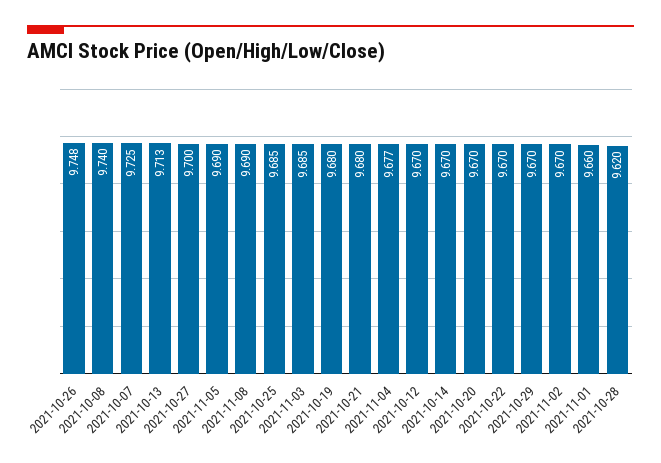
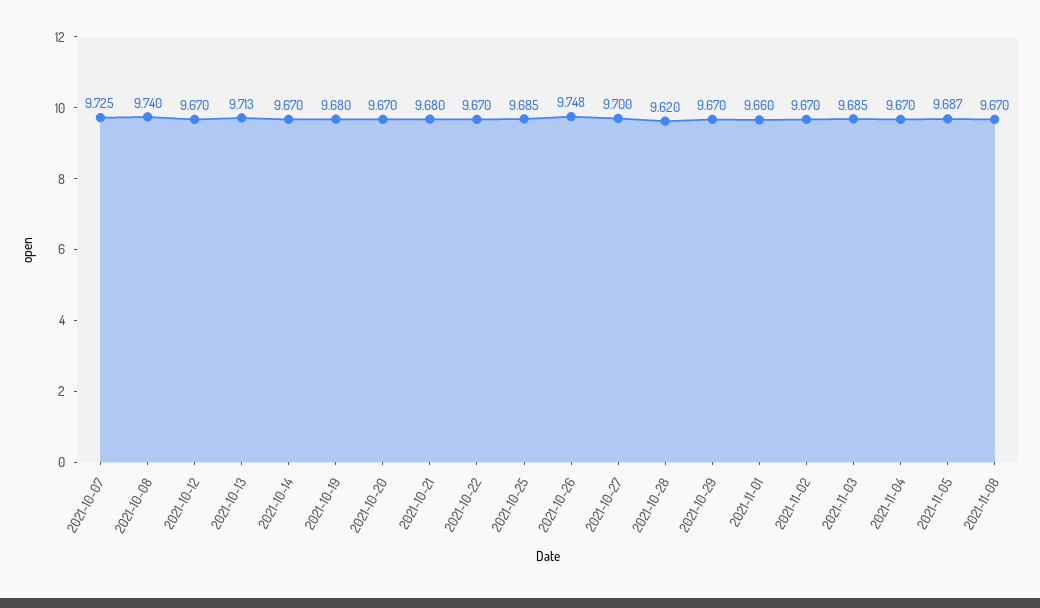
2021-11-05: 9.69 -> 9.687
2021-11-08: 9.69 -> 9.67
2021-11-04: 9.677 -> 9.67

